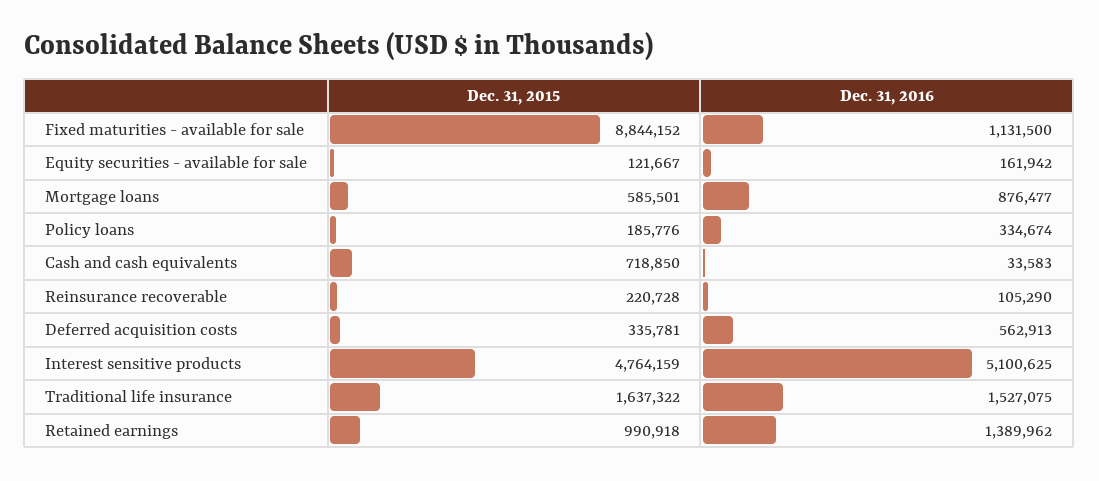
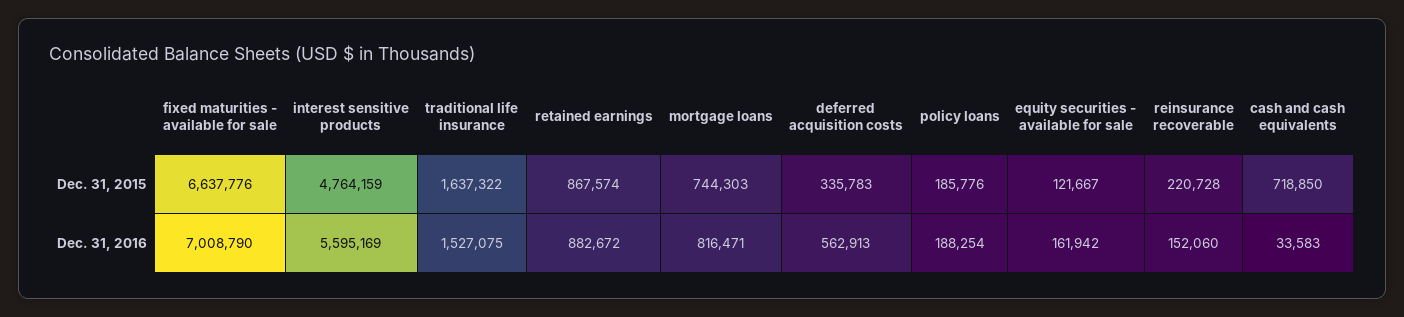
Dec. 31, 2015, Fixed maturities - available for sale: 8844152 -> 6637776
Dec. 31, 2016, Fixed maturities - available for sale: 1131500 -> 7008790
Dec. 31, 2015, Mortgage loans: 585501 -> 744303
Dec. 31, 2016, Mortgage loans: 876477 -> 816471
Dec. 31, 2016, Policy loans: 334674 -> 188254
Dec. 31, 2016, Reinsurance recoverable: 105290 -> 152060
Dec. 31, 2015, Deferred acquisition costs: 335781 -> 335783
Dec. 31, 2016, Interest sensitive products: 5100625 -> 5595169
Dec. 31, 2015, Retained earnings: 990918 -> 867574
Dec. 31, 2016, Retained earnings: 1389962 -> 882672

